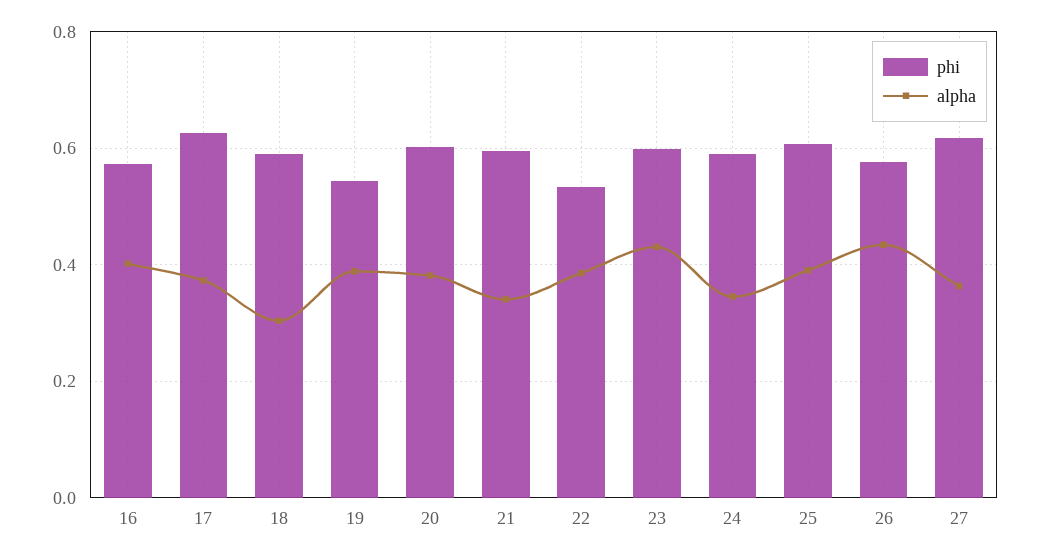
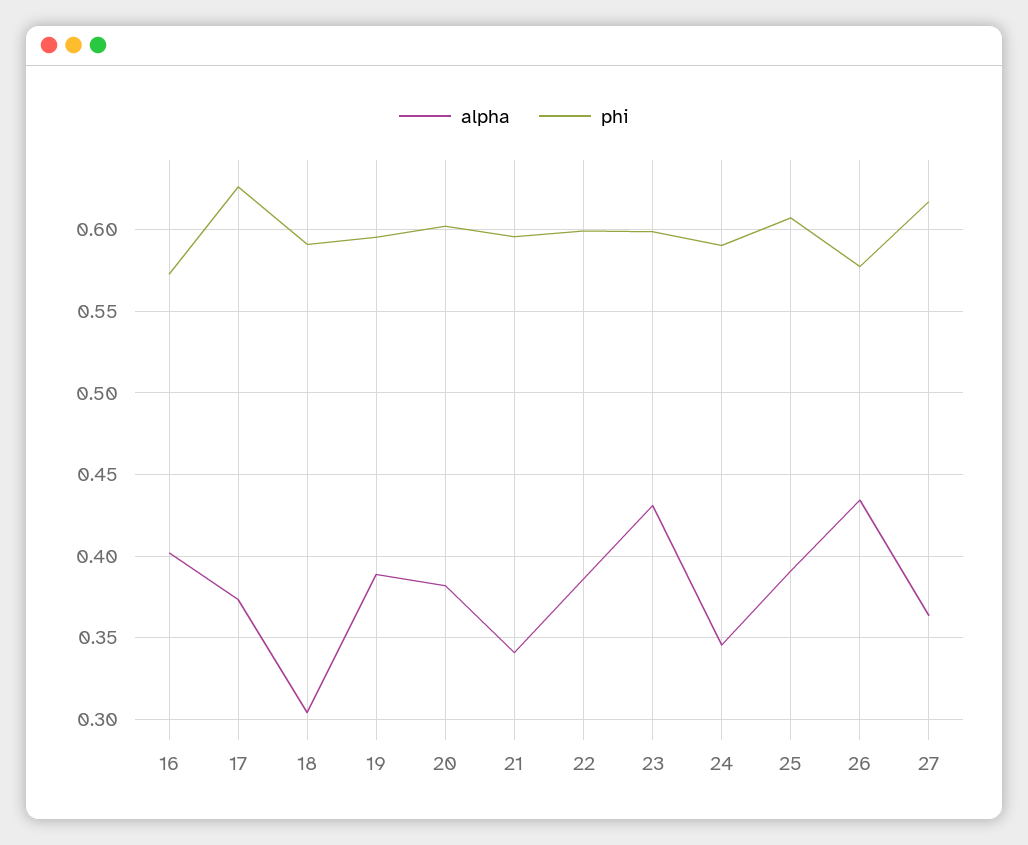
phi, 19: 0.54 -> 0.595
phi, 22: 0.54 -> 0.6

